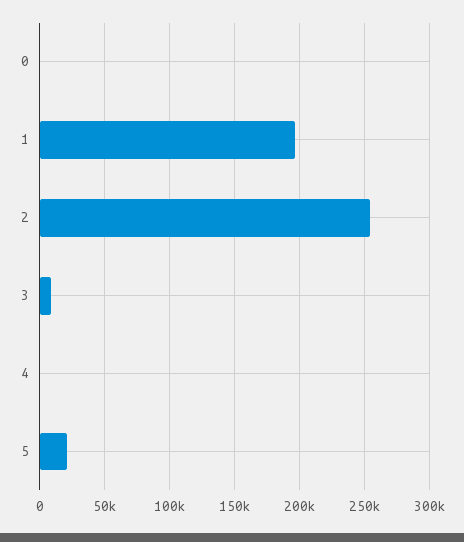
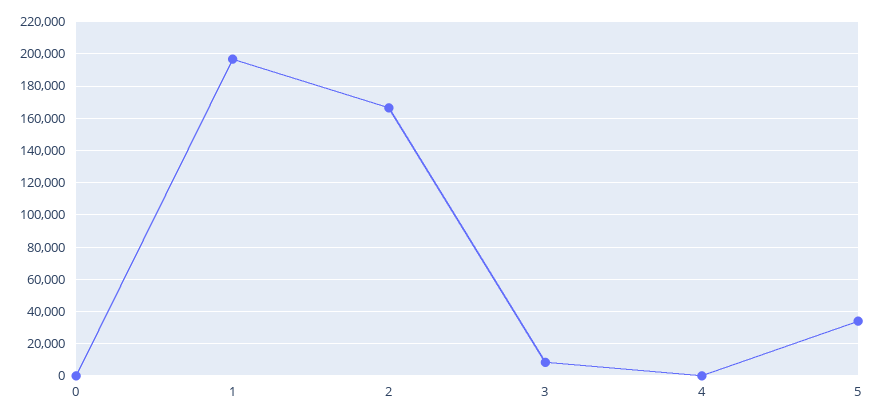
2: 255000 -> 165000
5: 20000 -> 35000

